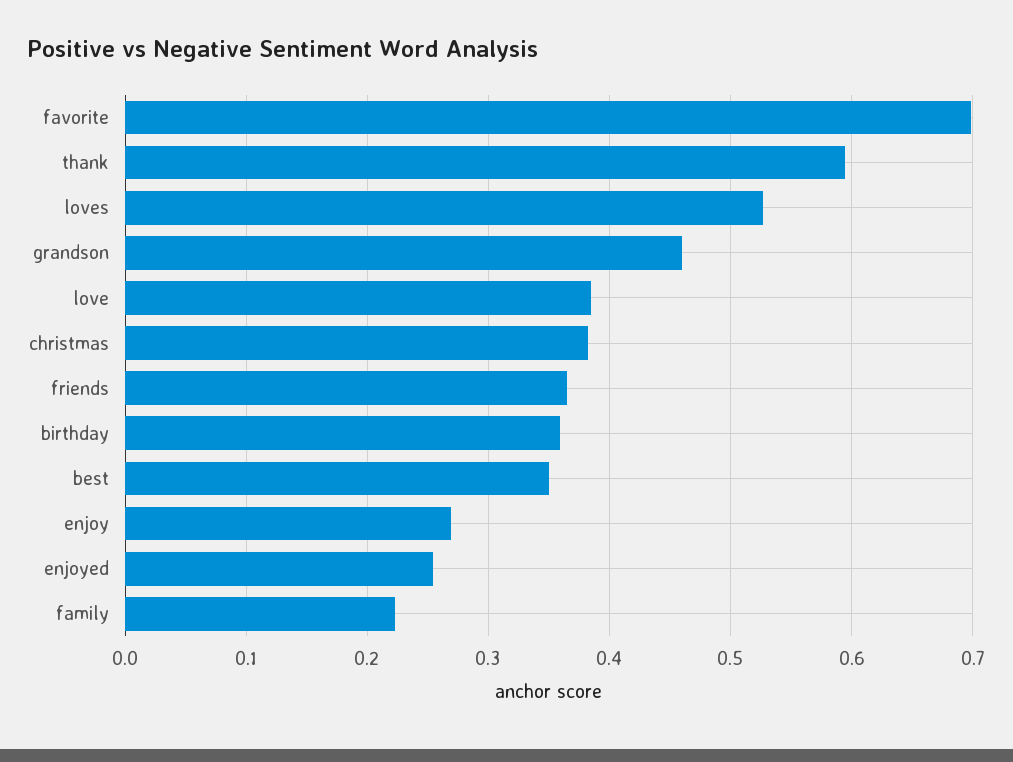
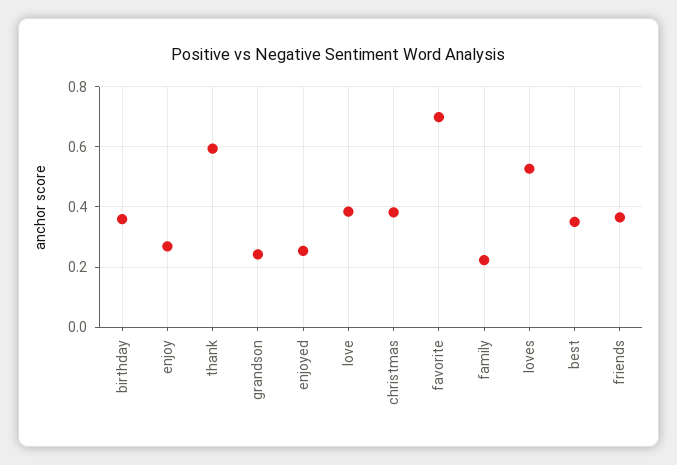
grandson: 0.46 -> 0.24

